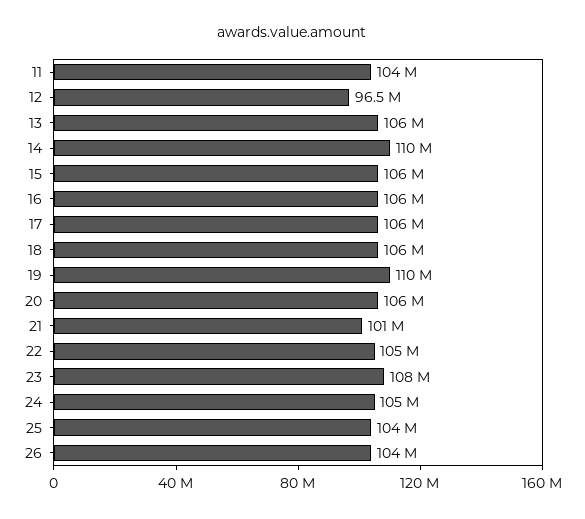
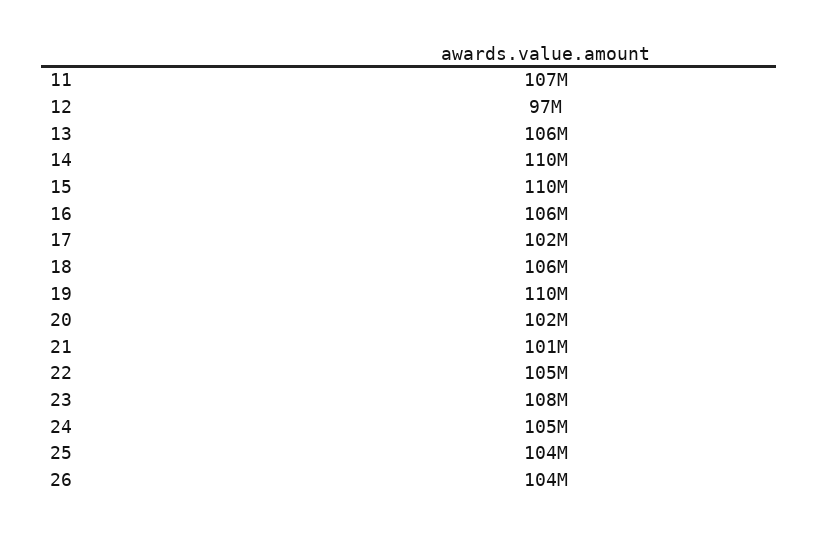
11: 104000000 -> 107000000
15: 106000000 -> 110000000
17: 106000000 -> 102000000
20: 106000000 -> 102000000

